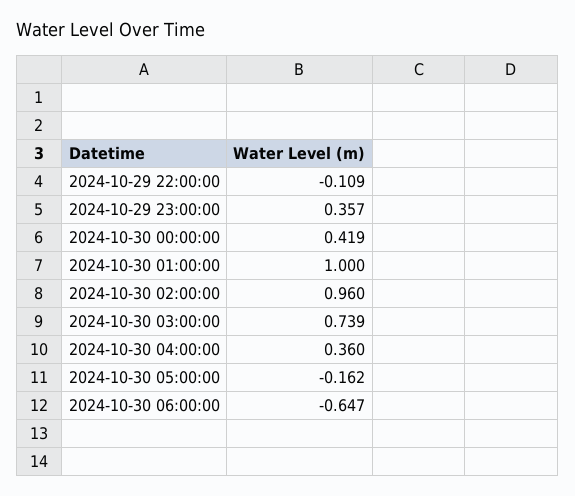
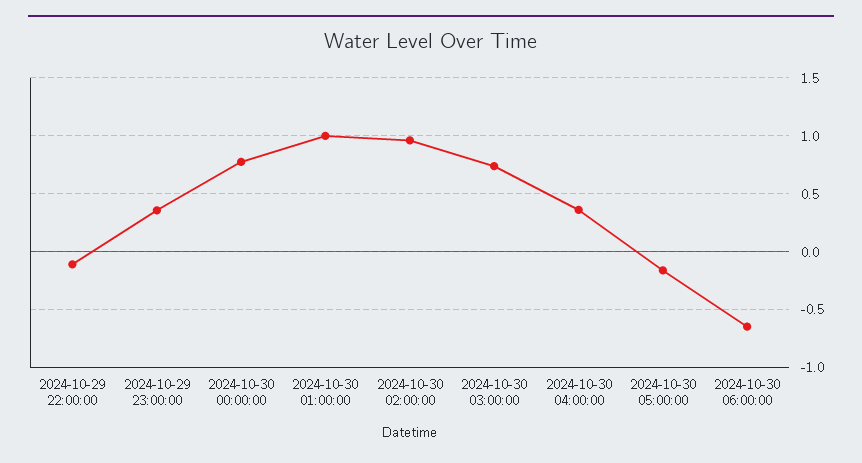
2024-10-30 00:00:00: 0.419 -> 0.8

